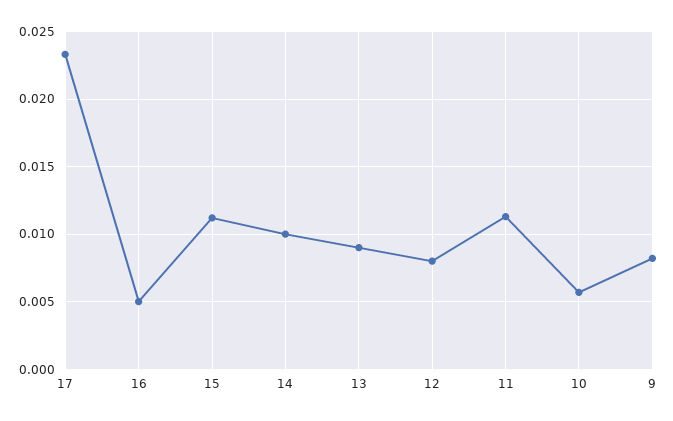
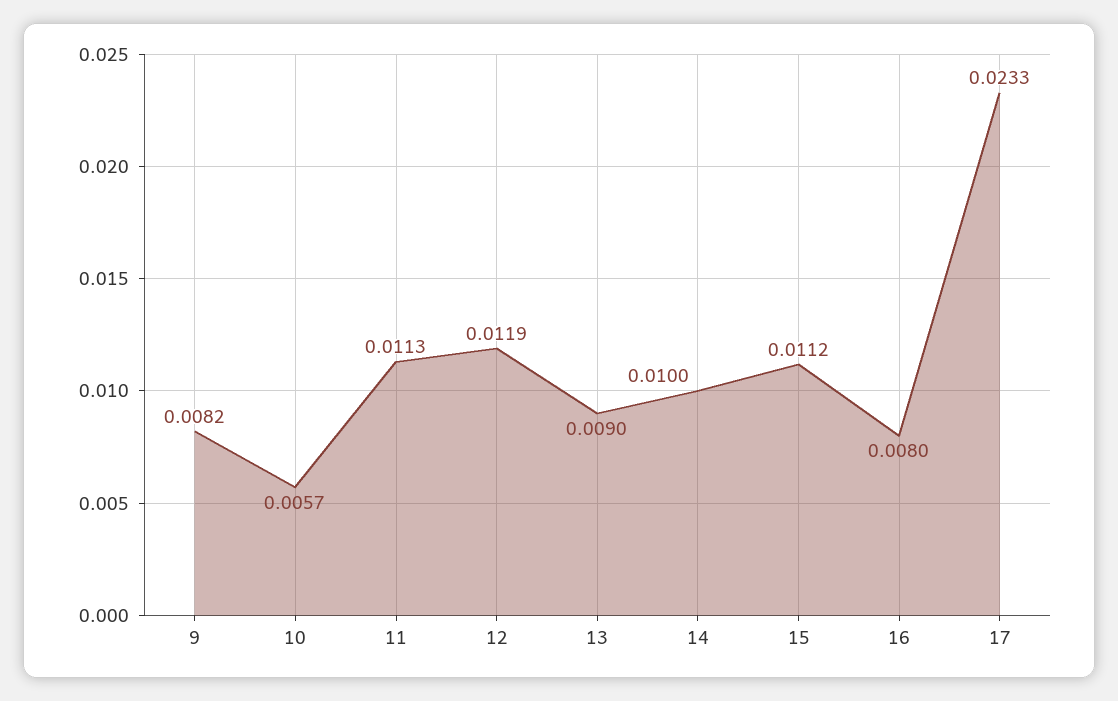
16: 0.005 -> 0.008
12: 0.008 -> 0.0119

